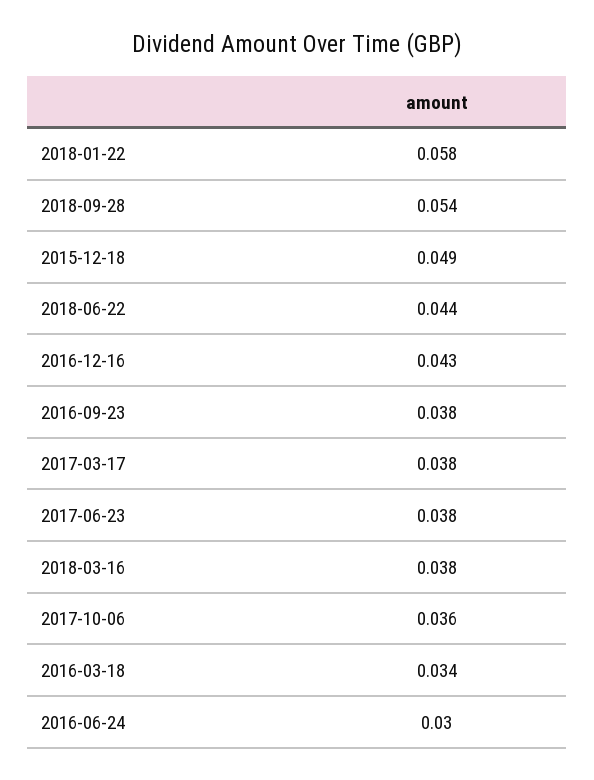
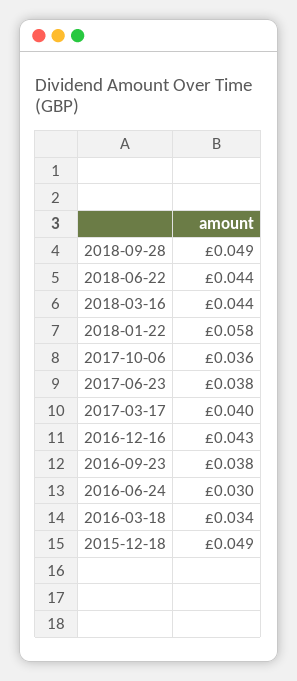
2018-09-28: 0.054 -> 0.049
2017-03-17: 0.038 -> 0.04
2018-03-16: 0.038 -> 0.044

